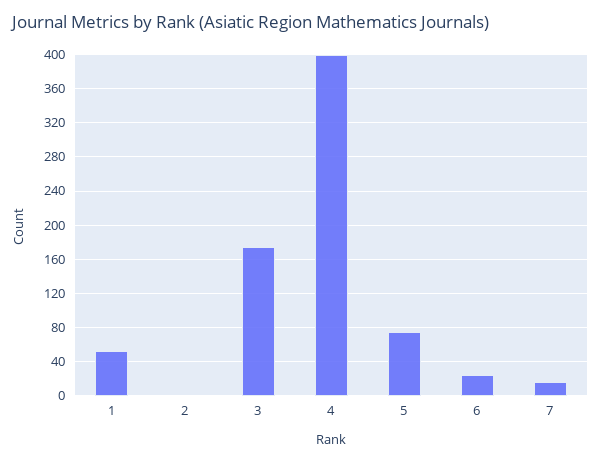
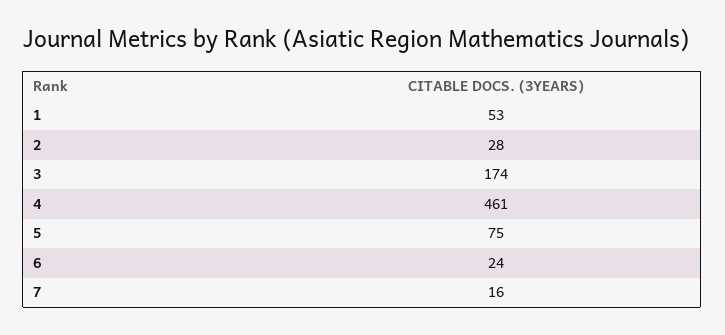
2: 0 -> 28
4: 400 -> 461

